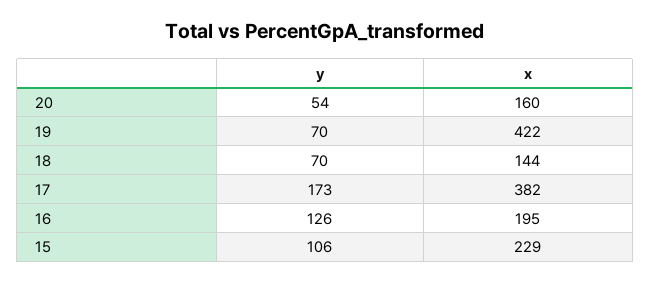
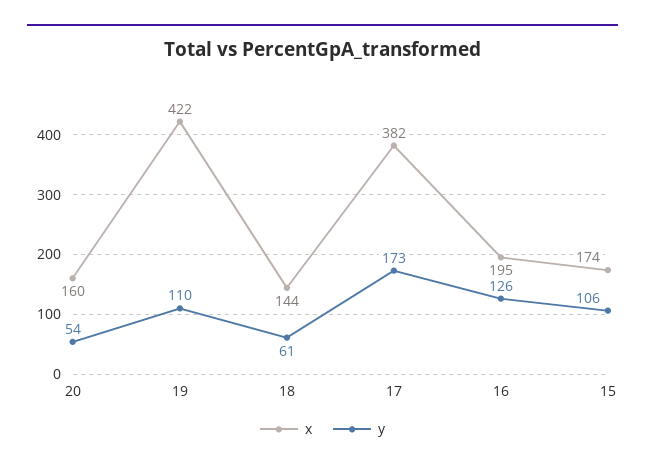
y, 19: 70 -> 110
y, 18: 70 -> 61
x, 15: 229 -> 174

